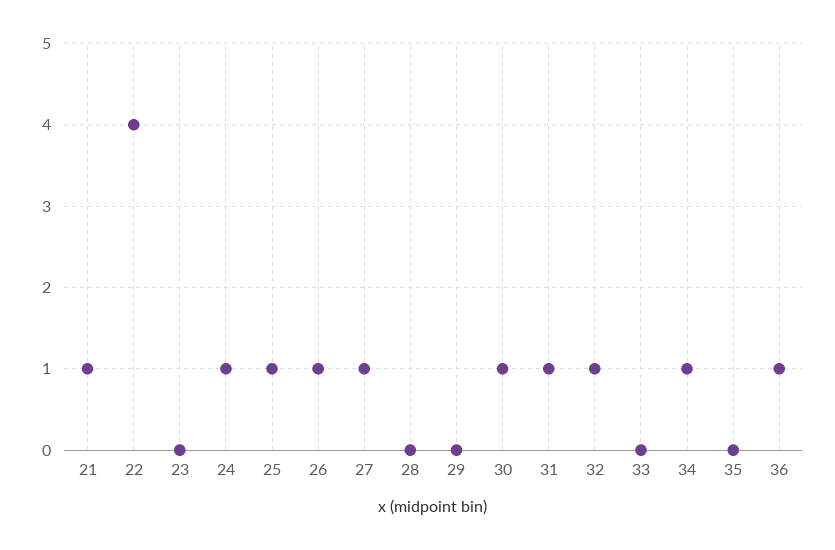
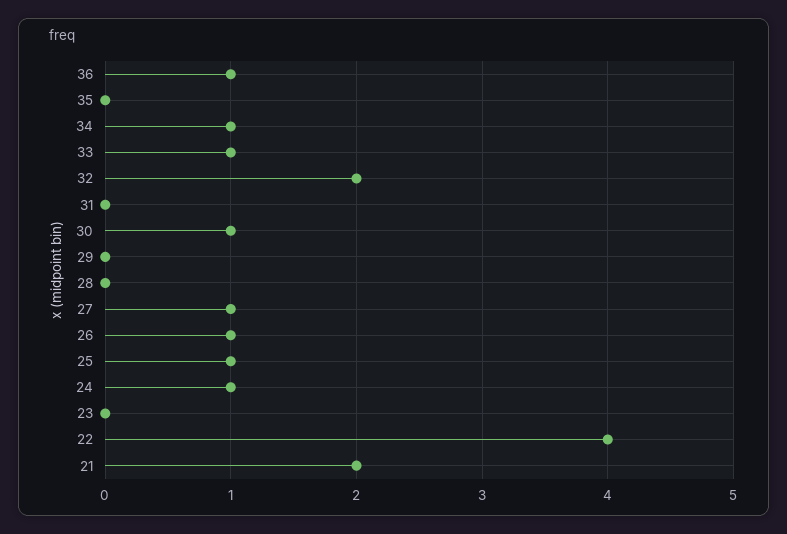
21: 1 -> 2
31: 1 -> 0
32: 1 -> 2
33: 0 -> 1

